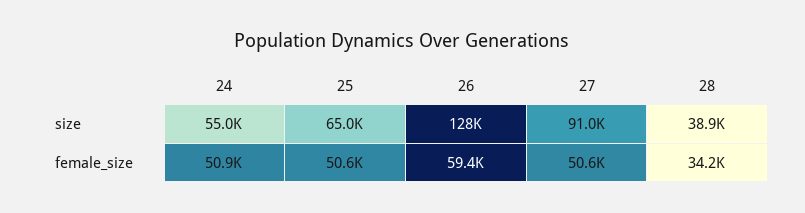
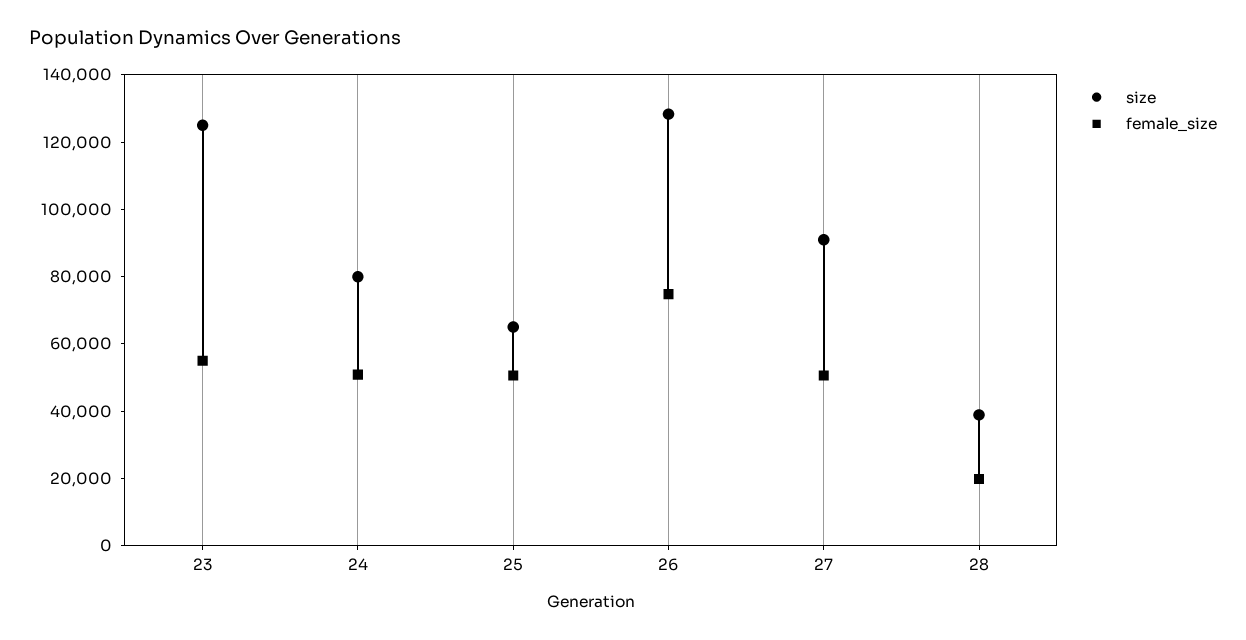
size, 24: 55000 -> 80000
female_size, 26: 59400 -> 75000
female_size, 28: 34200 -> 20000
size, 23: none -> 125000
female_size, 23: none -> 55000

